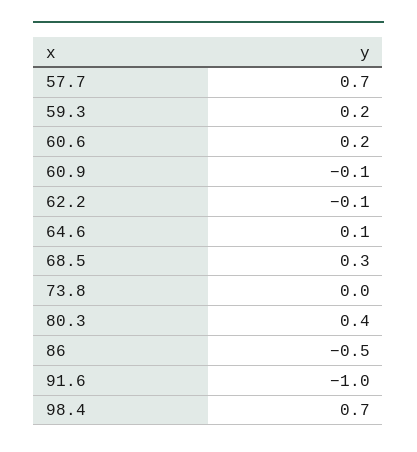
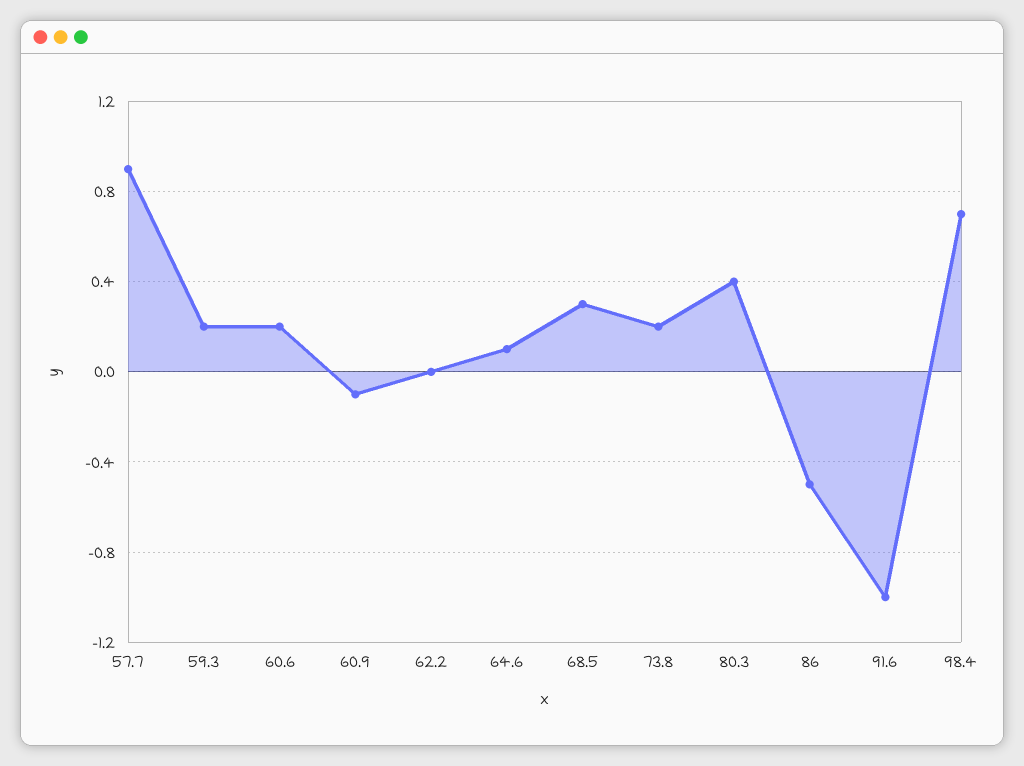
57.7: 0.7 -> 0.9
62.2: -0.1 -> 0
73.8: 0 -> 0.2

